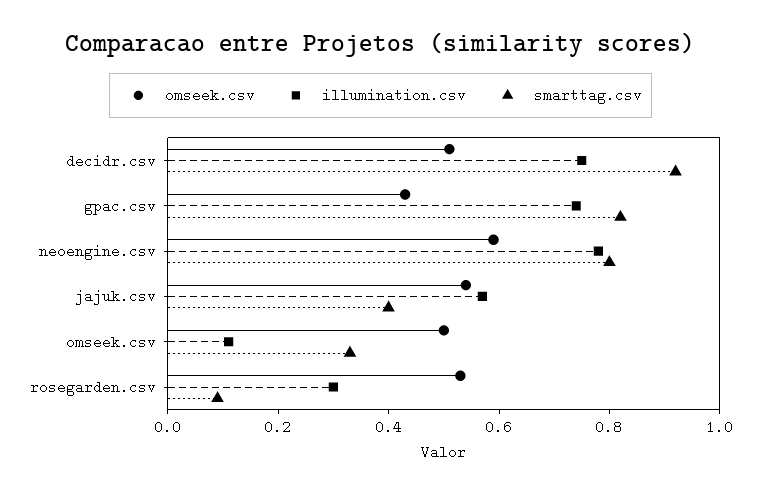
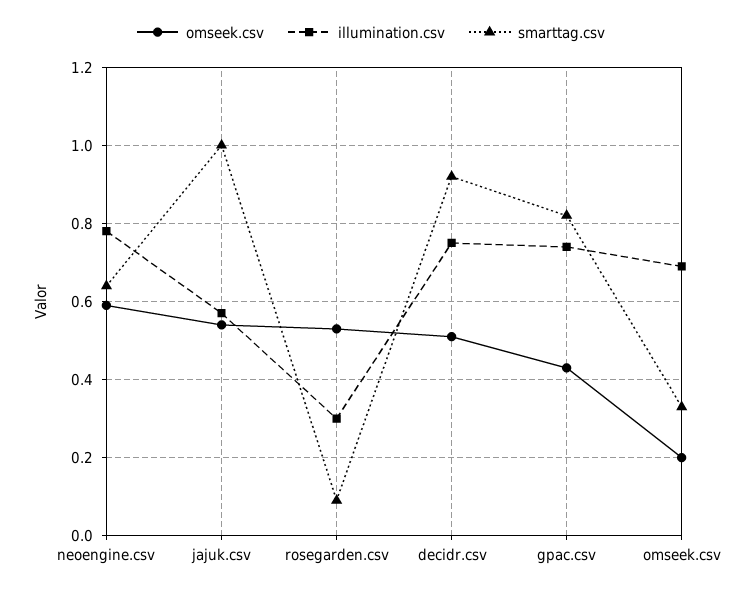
smarttag.csv, neoengine.csv: 0.8 -> 0.65
smarttag.csv, jajuk.csv: 0.4 -> 1
omseek.csv, omseek.csv: 0.5 -> 0.2
illumination.csv, omseek.csv: 0.1 -> 0.7

